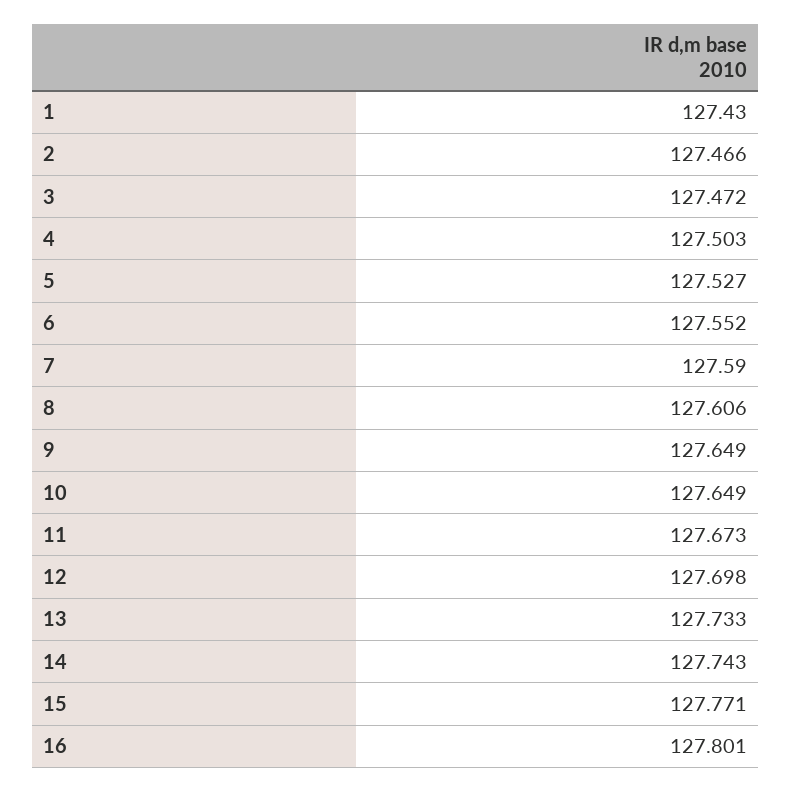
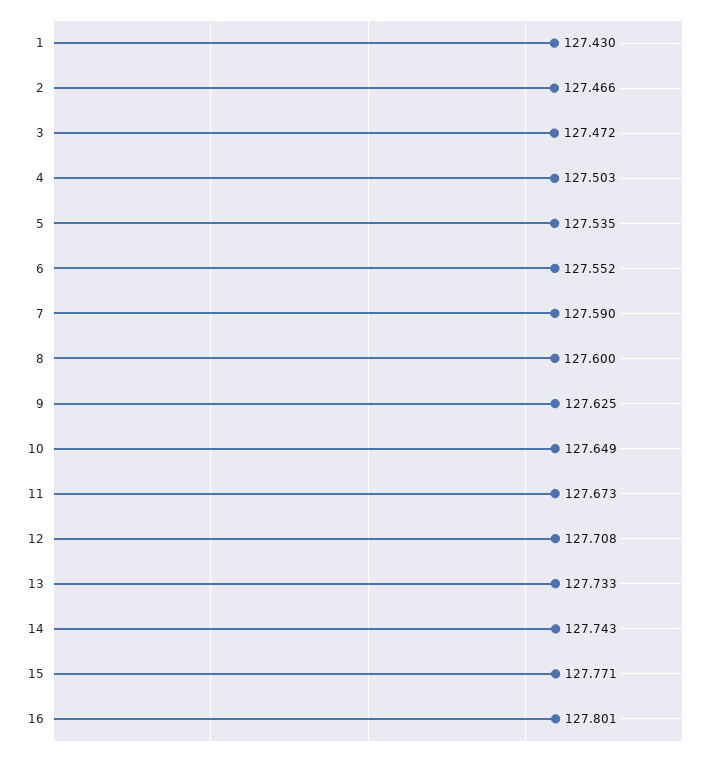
5: 127.527 -> 127.535
8: 127.606 -> 127.6
9: 127.649 -> 127.625
12: 127.698 -> 127.708

